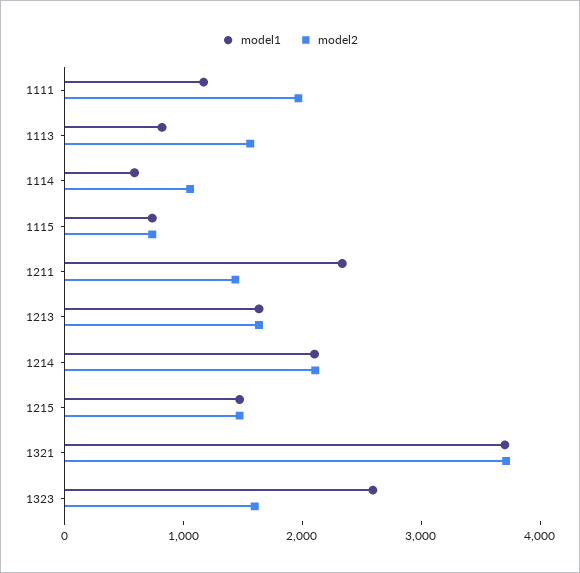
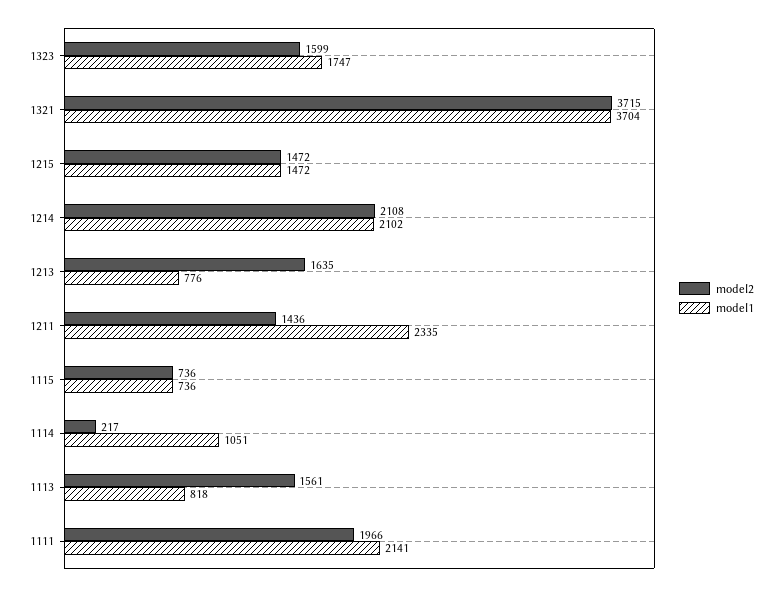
model1, 1111: 1200 -> 2141
model1, 1114: 600 -> 1051
model2, 1114: 1000 -> 217
model1, 1213: 1600 -> 776
model1, 1323: 2600 -> 1747

